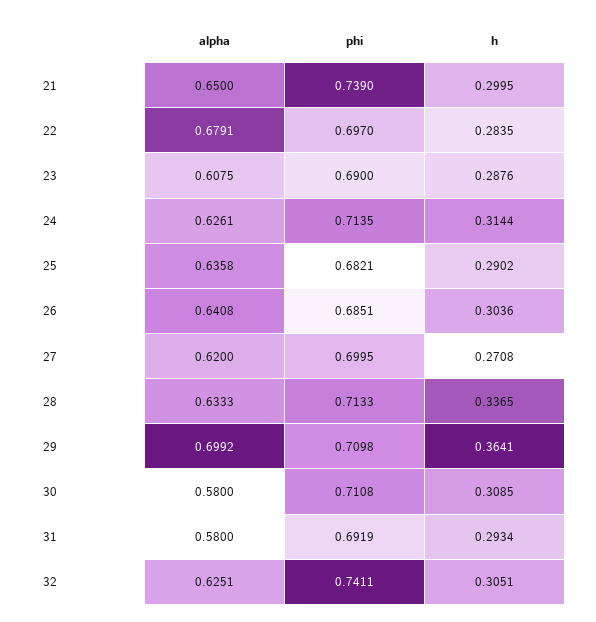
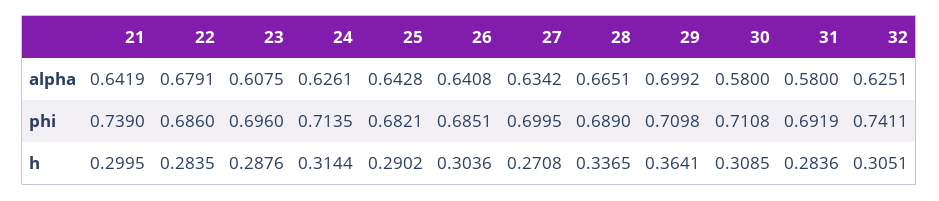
alpha, 21: 0.65 -> 0.6419
phi, 22: 0.697 -> 0.686
phi, 23: 0.69 -> 0.696
alpha, 25: 0.6358 -> 0.6428
alpha, 27: 0.62 -> 0.6342
alpha, 28: 0.6333 -> 0.6651
phi, 28: 0.7133 -> 0.689
h, 31: 0.2934 -> 0.2836

